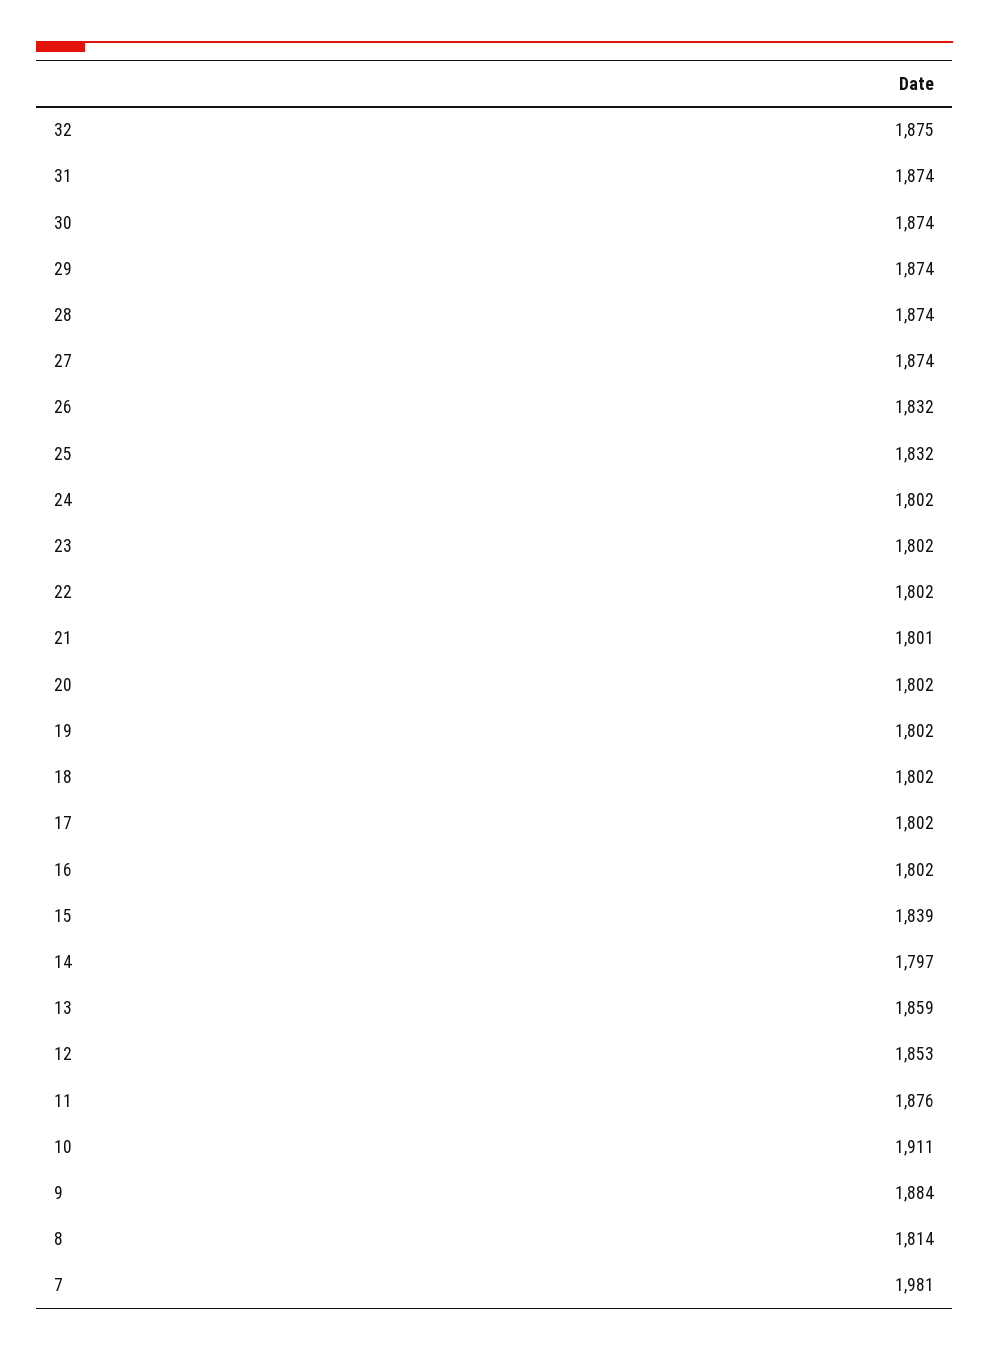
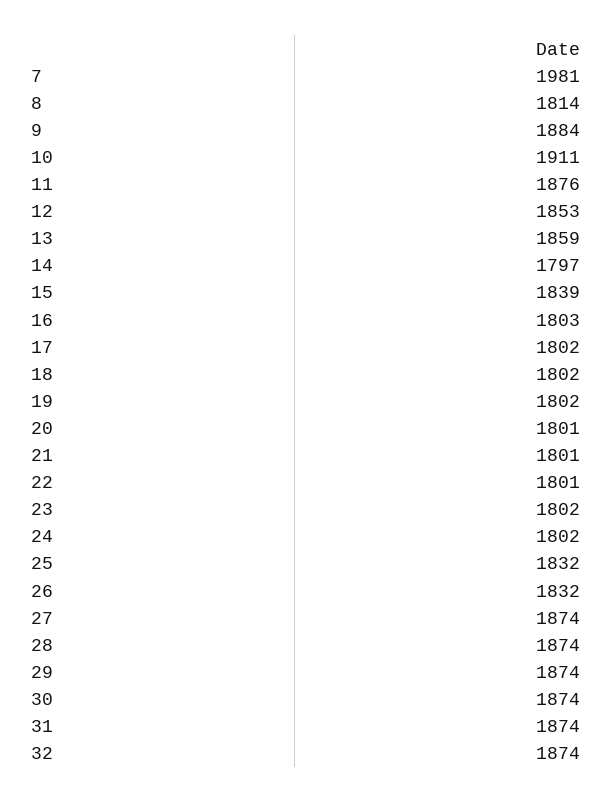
32: 1875 -> 1874
22: 1802 -> 1801
20: 1802 -> 1801
16: 1802 -> 1803

